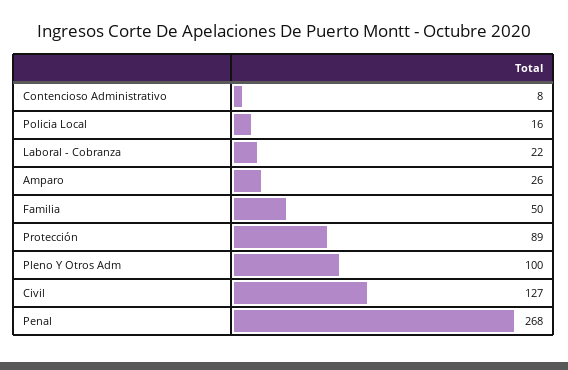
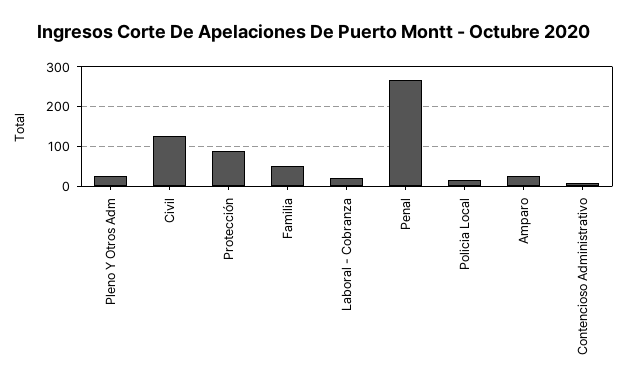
Pleno Y Otros Adm: 100 -> 20

